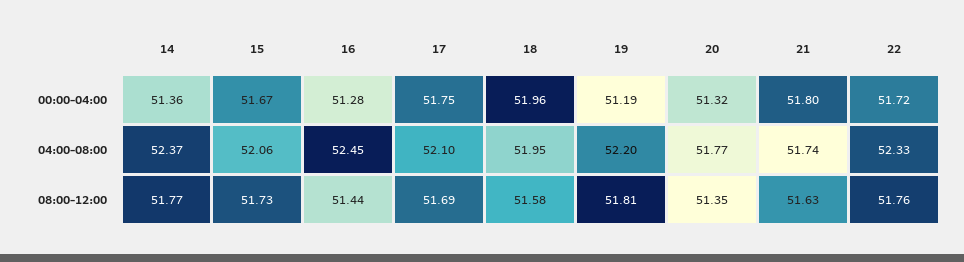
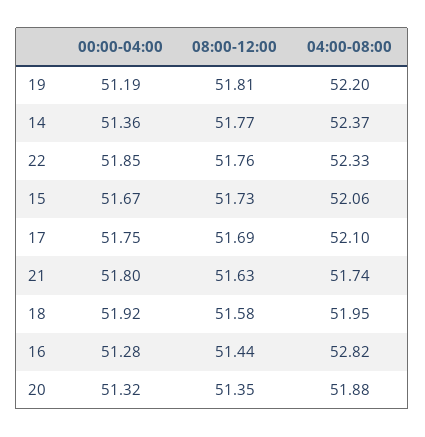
18, 00:00-04:00: 51.96 -> 51.92
22, 00:00-04:00: 51.72 -> 51.85
16, 04:00-08:00: 52.45 -> 52.82
20, 04:00-08:00: 51.77 -> 51.88

